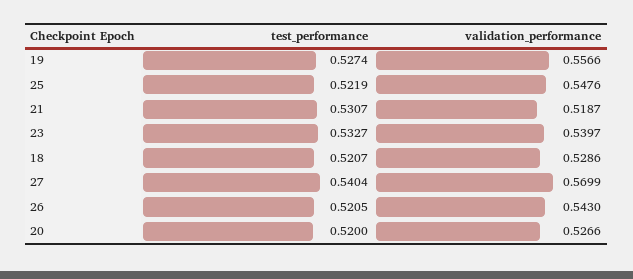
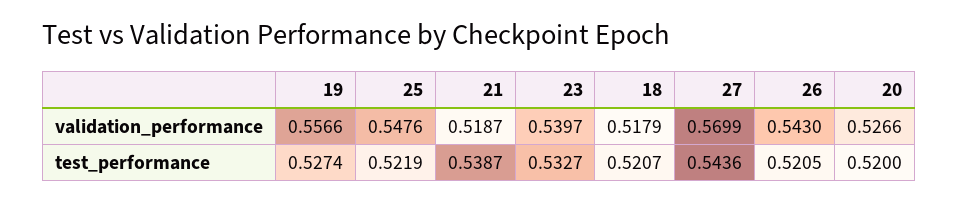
test_performance, 21: 0.5307 -> 0.5387
validation_performance, 18: 0.5286 -> 0.5179
test_performance, 27: 0.5404 -> 0.5436

